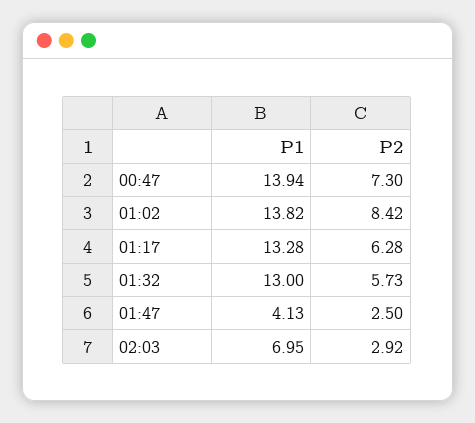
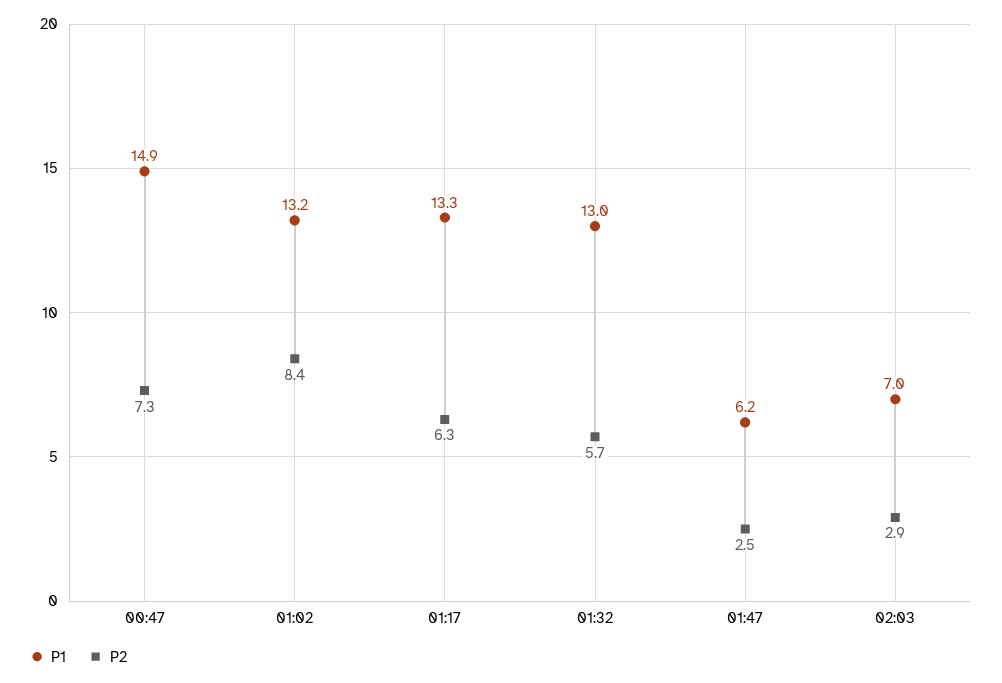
P1, 00:47: 13.94 -> 14.9
P1, 01:02: 13.82 -> 13.2
P1, 01:47: 4.13 -> 6.2

